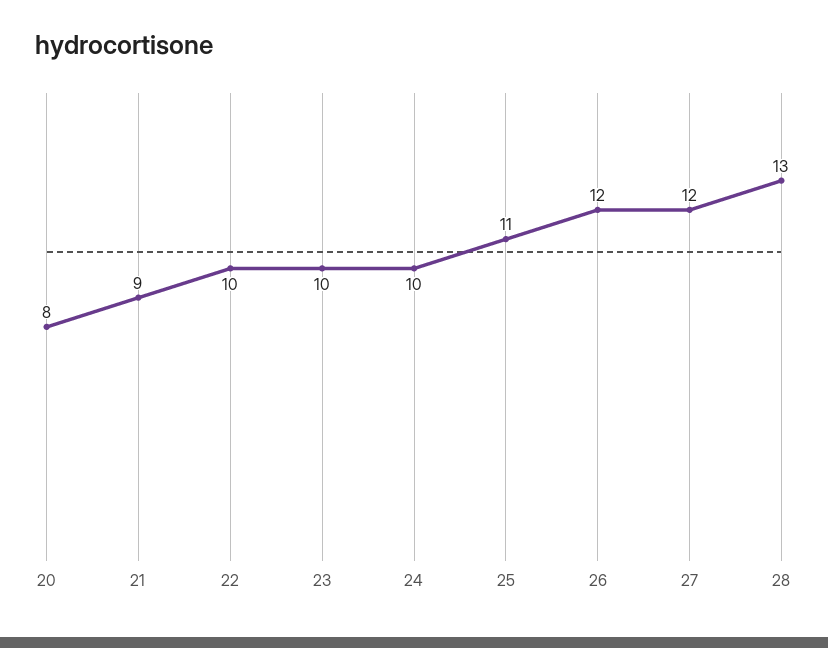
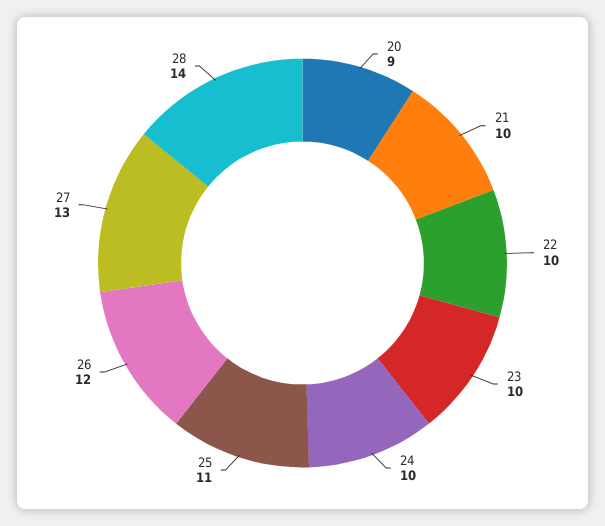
20: 8 -> 9
21: 9 -> 10
27: 12 -> 13
28: 13 -> 14

